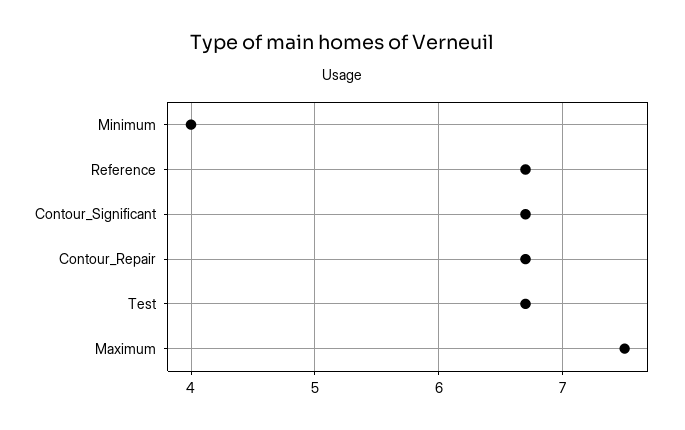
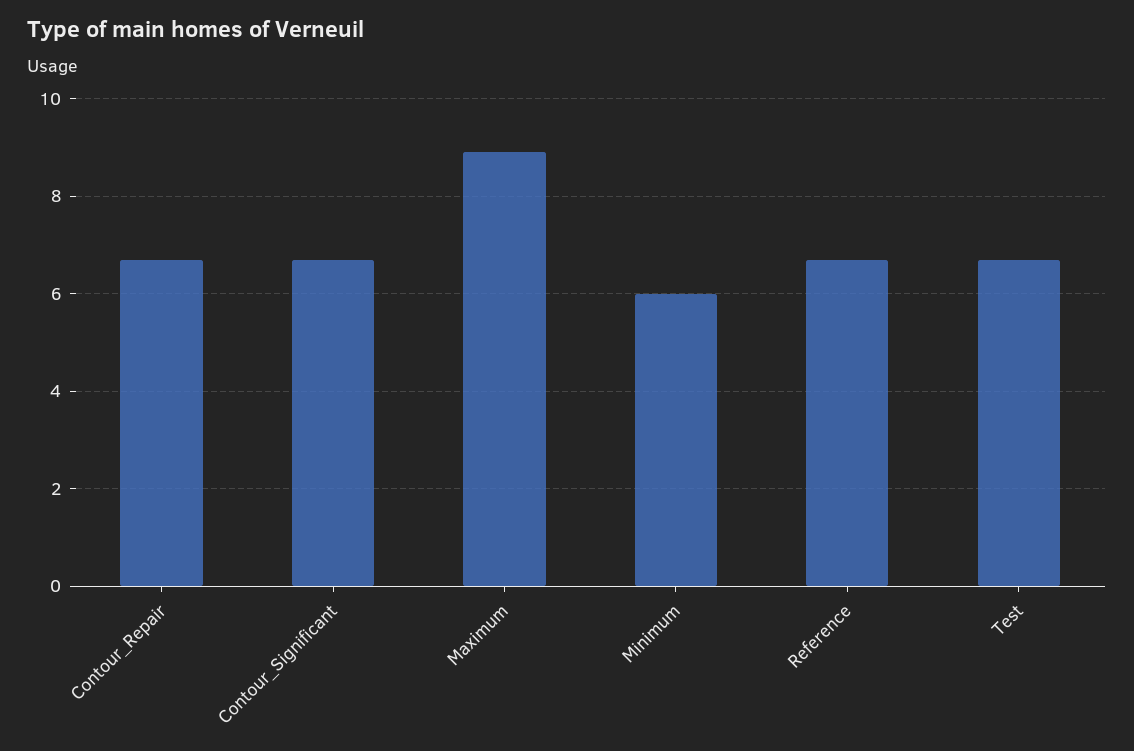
Minimum: 4 -> 6
Maximum: 7.5 -> 9

